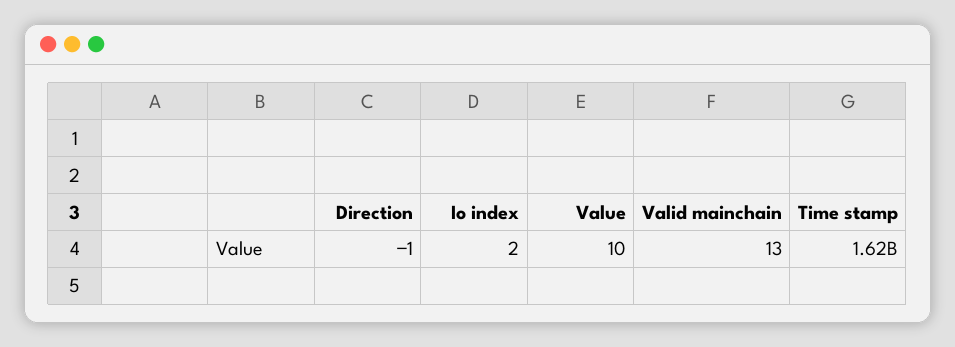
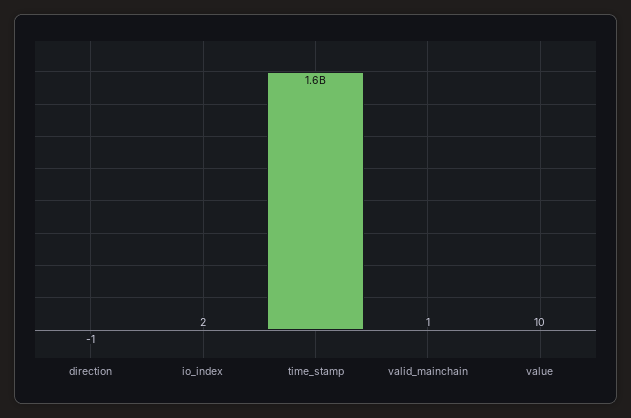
Valid mainchain: 13 -> 1

